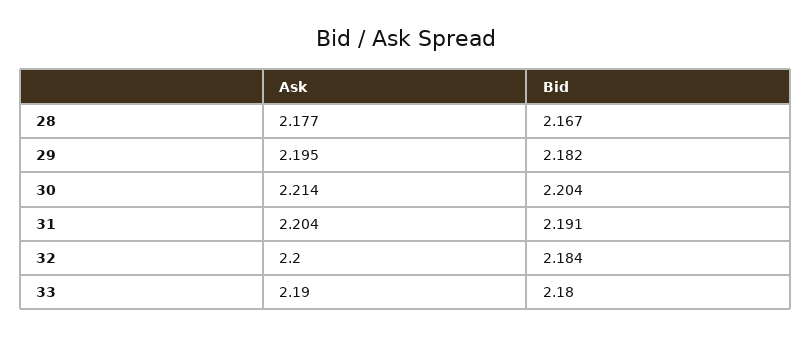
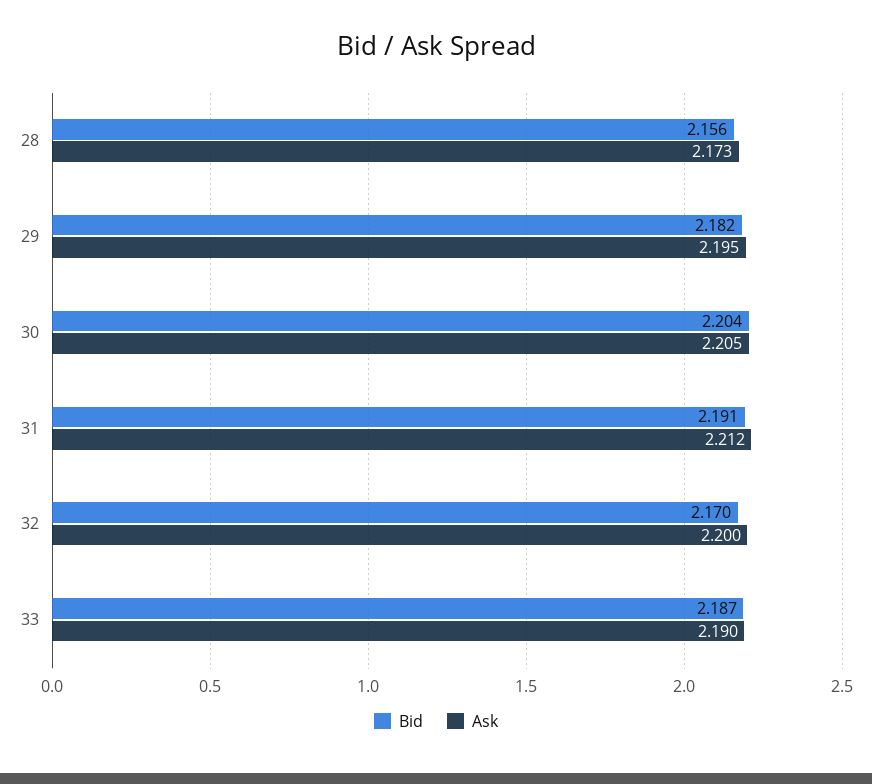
Ask, 28: 2.177 -> 2.173
Bid, 28: 2.167 -> 2.156
Ask, 30: 2.214 -> 2.205
Ask, 31: 2.204 -> 2.212
Bid, 32: 2.184 -> 2.17
Bid, 33: 2.18 -> 2.187

